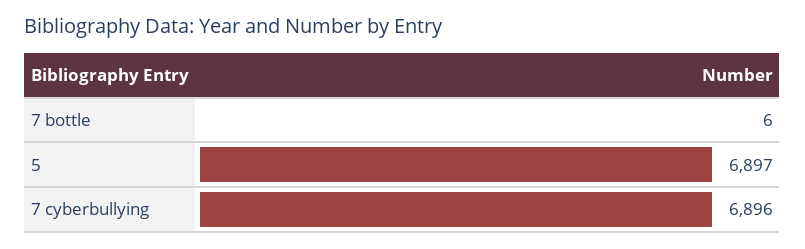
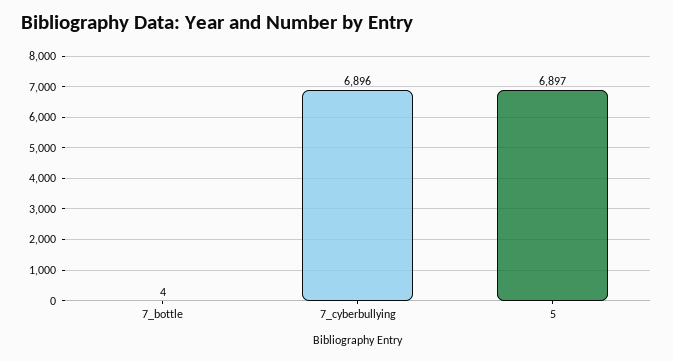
7 bottle: 6 -> 4

